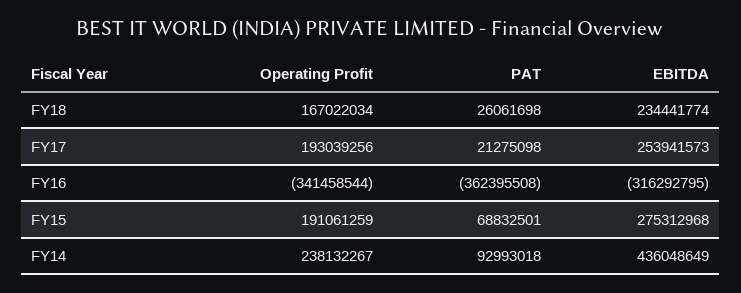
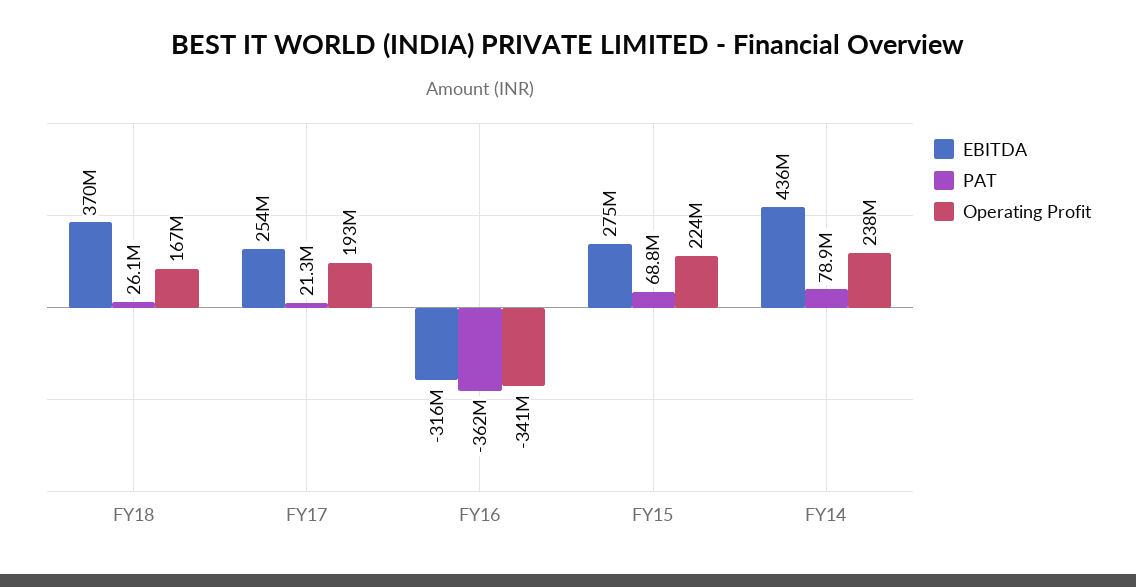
EBITDA, FY18: 234441774 -> 370000000
Operating Profit, FY15: 191061259 -> 224000000
PAT, FY14: 92993018 -> 78900000

